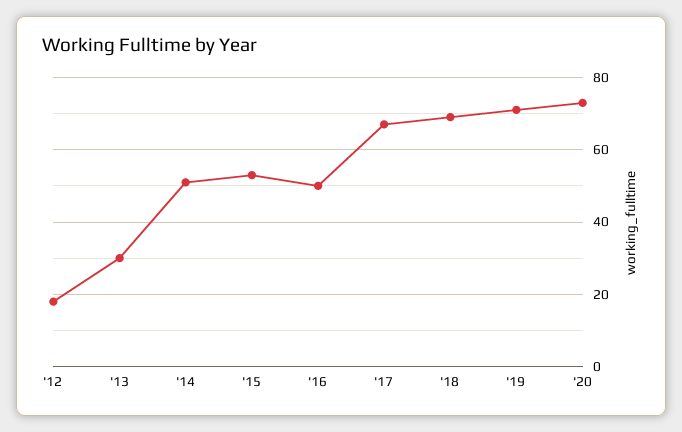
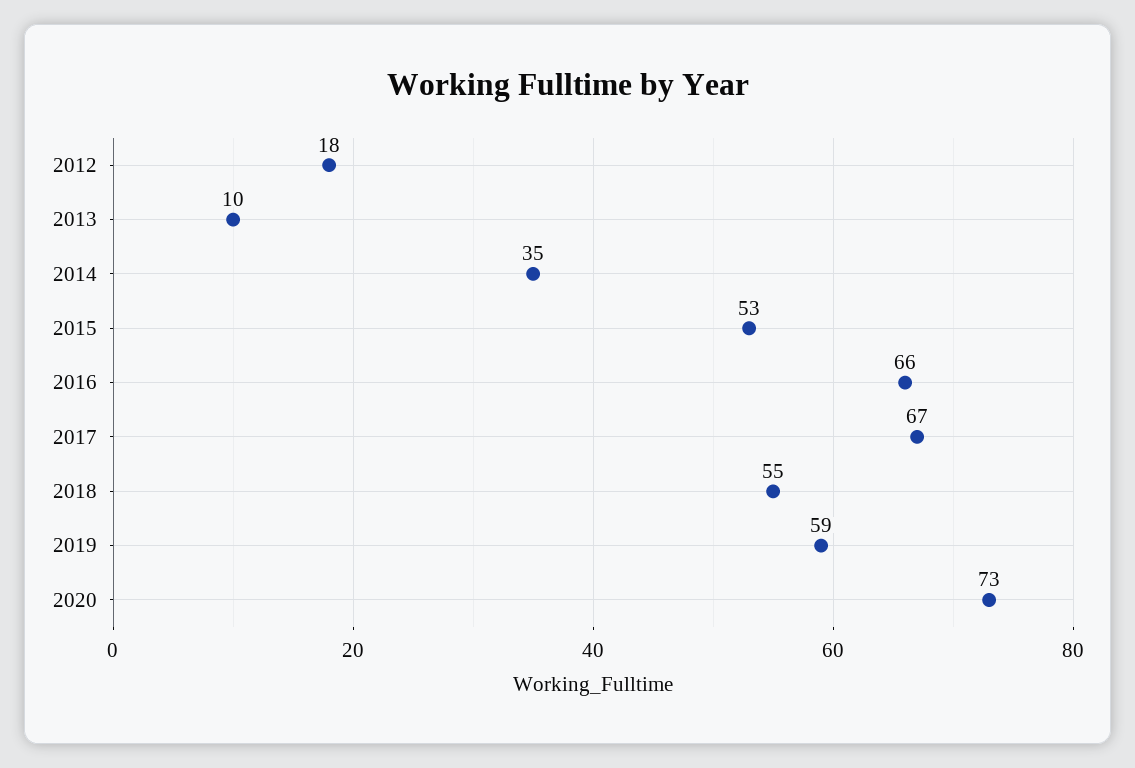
'13: 30 -> 10
'14: 50 -> 35
'16: 50 -> 66
'18: 70 -> 55
'19: 70 -> 59

